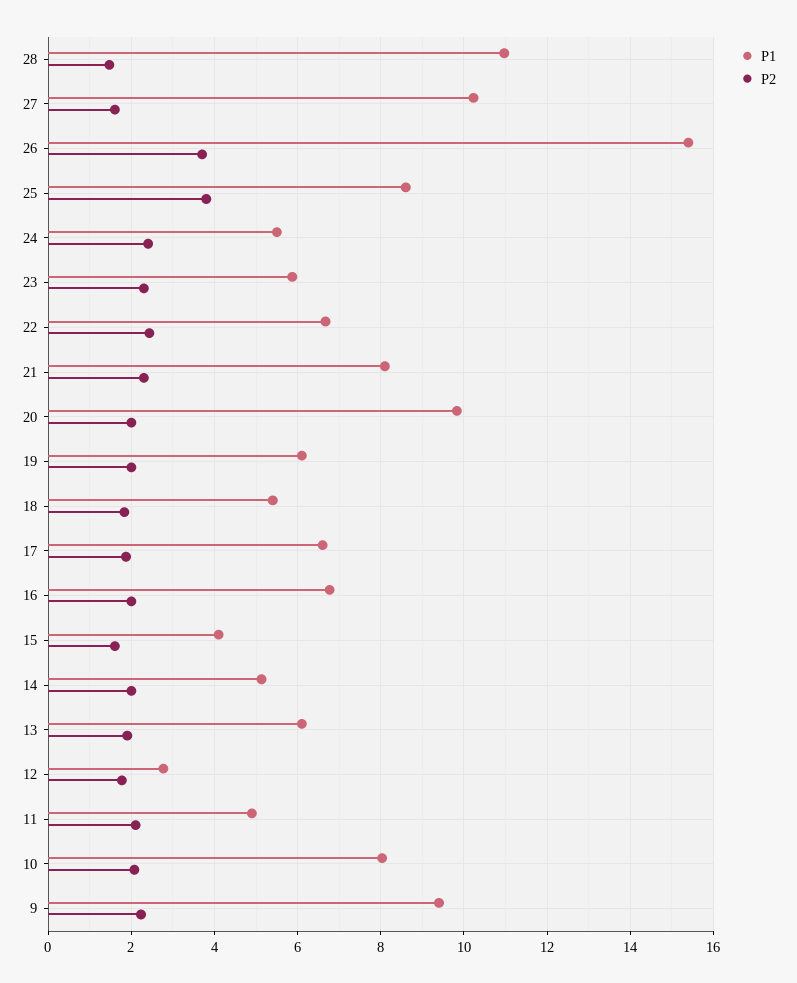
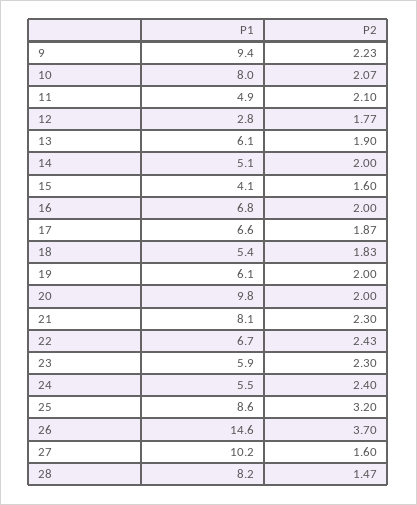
P1, 28: 11 -> 8.2
P1, 26: 15.4 -> 14.6
P2, 25: 3.8 -> 3.2

